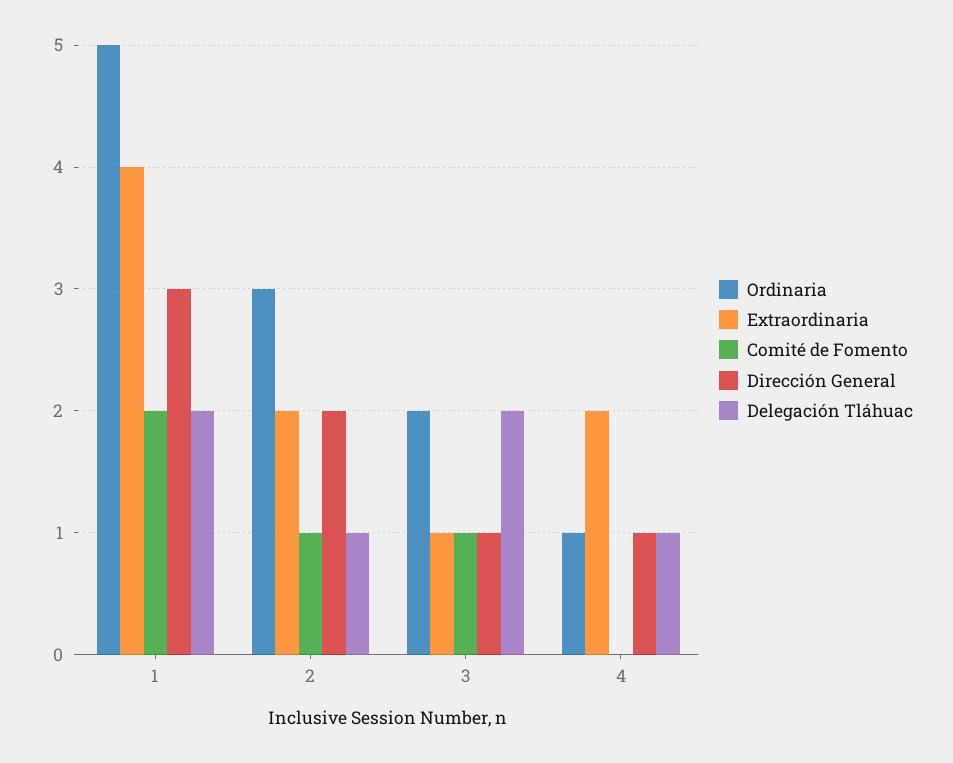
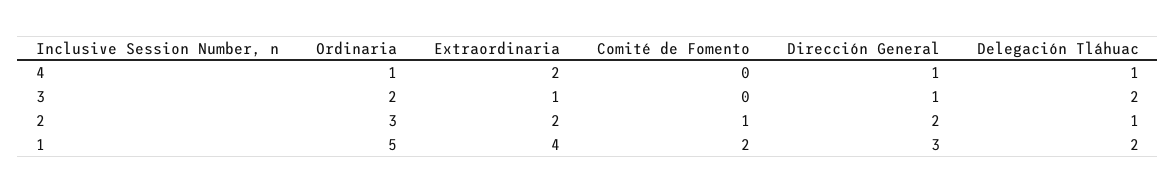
Comité de Fomento, 3: 1 -> 0

